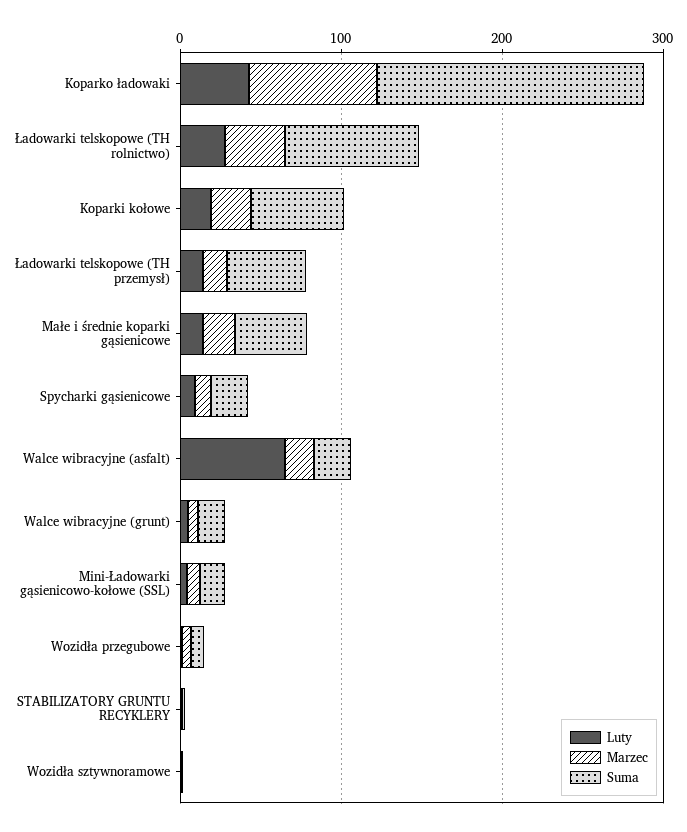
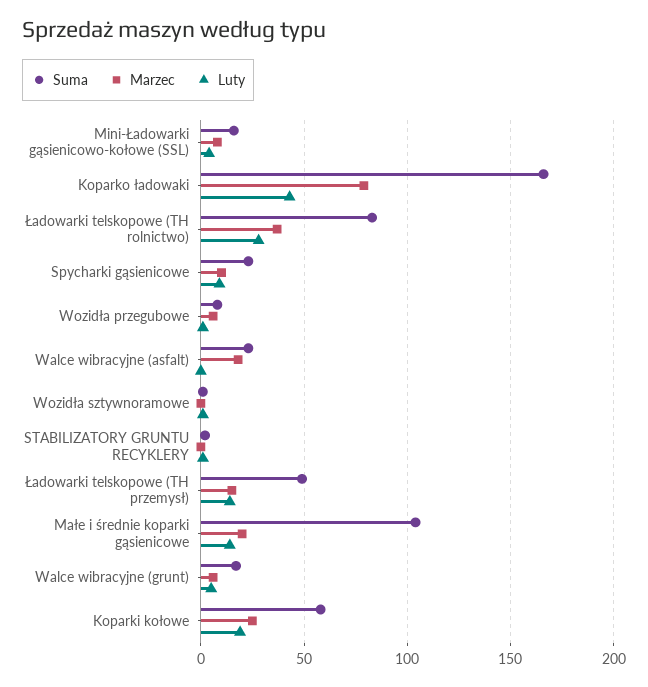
Suma, Małe i średnie koparki gąsienicowe: 40 -> 105
Luty, Walce wibracyjne (asfalt): 60 -> 0

